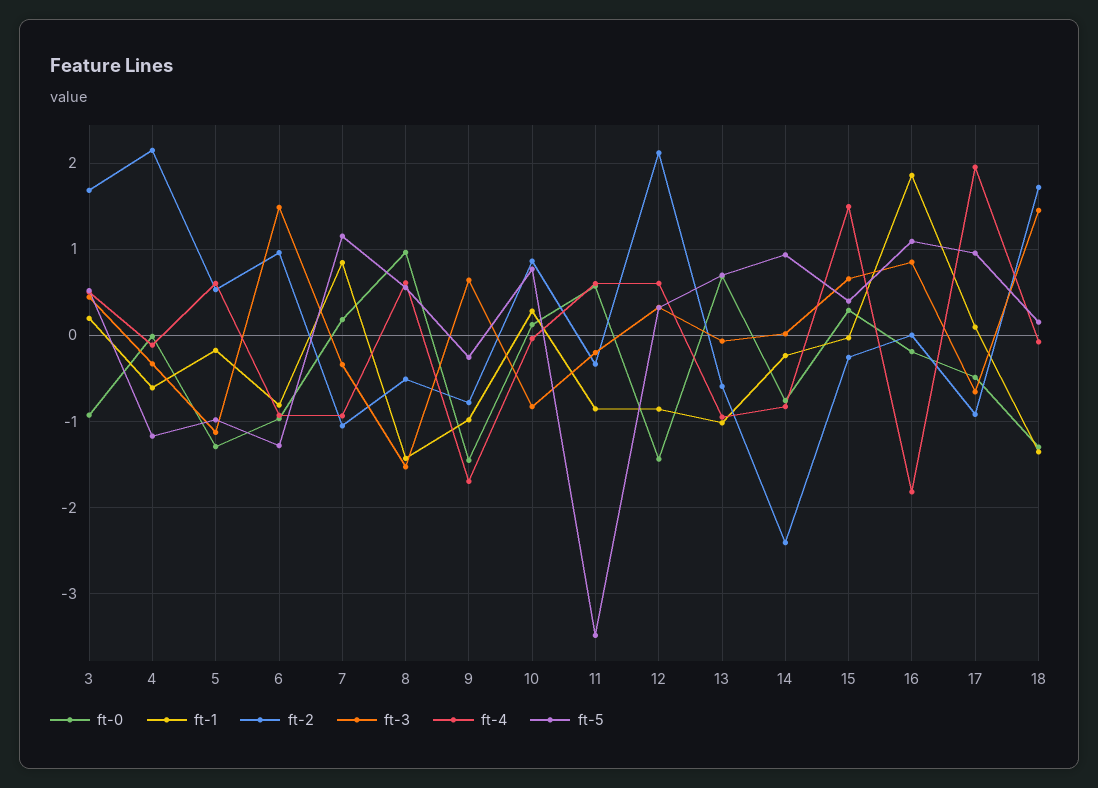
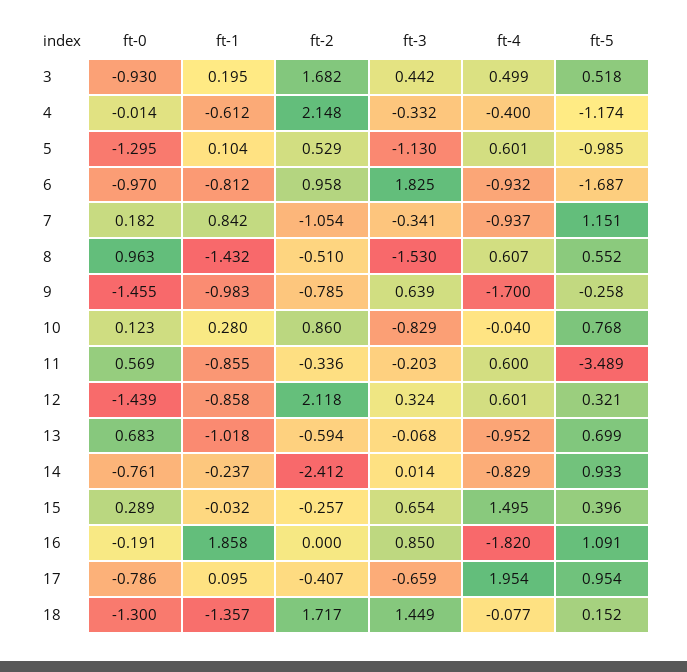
ft-4, 4: -0.1 -> -0.4
ft-1, 5: -0.2 -> 0.104
ft-3, 6: 1.5 -> 1.825
ft-5, 6: -1.3 -> -1.687
ft-0, 17: -0.5 -> -0.786
ft-2, 17: -0.9 -> -0.407

